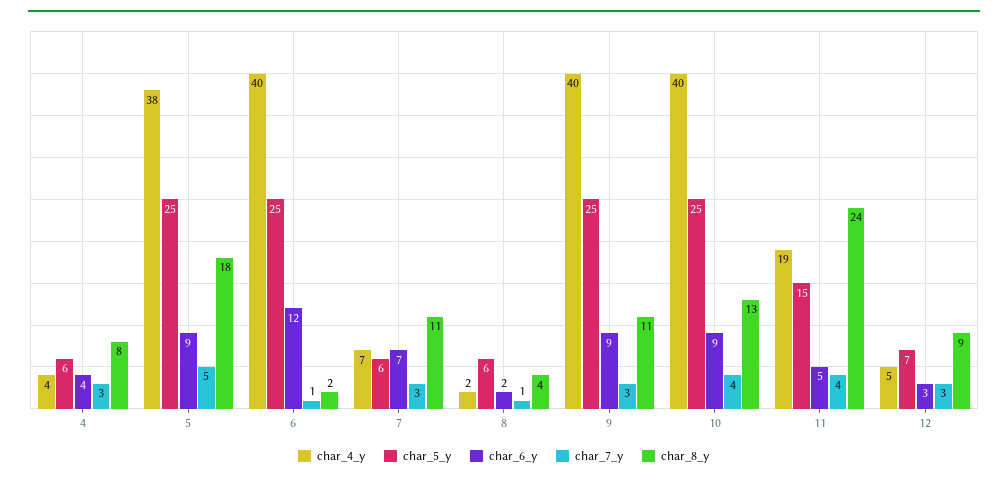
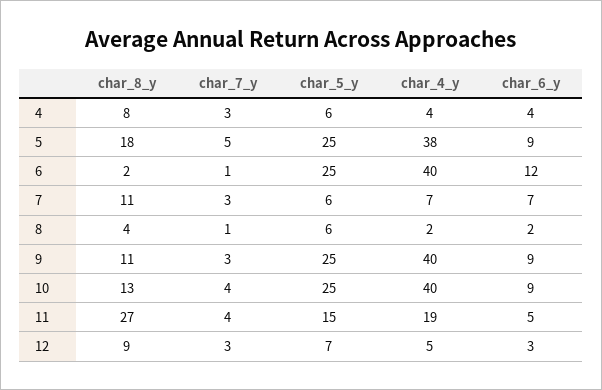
char_8_y, 11: 24 -> 27

